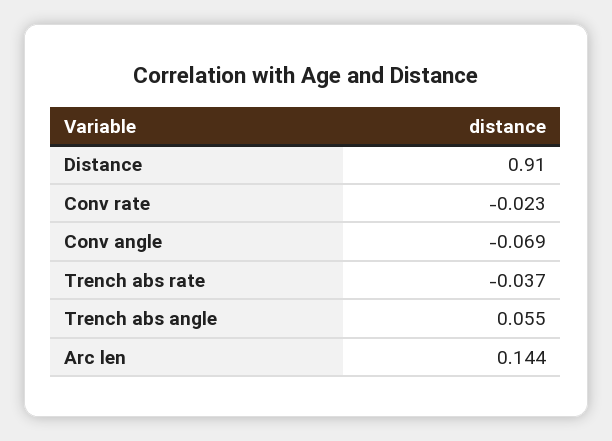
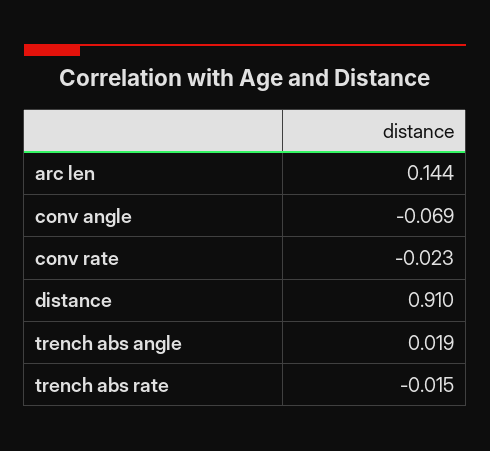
Trench abs rate: -0.037 -> -0.015
Trench abs angle: 0.055 -> 0.019

